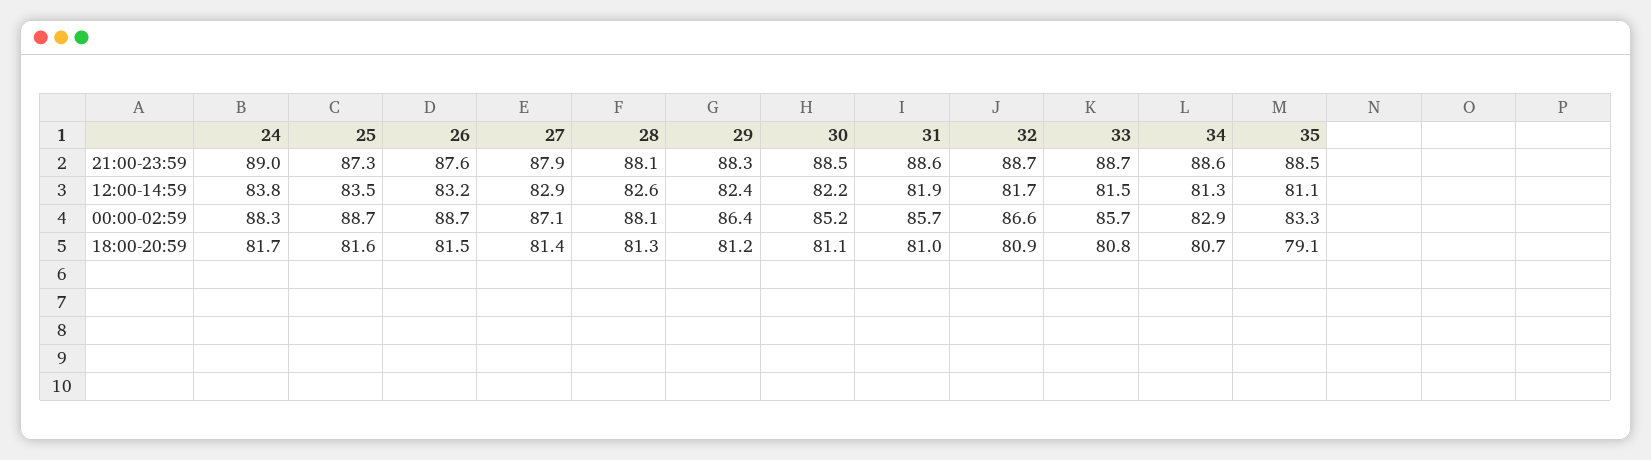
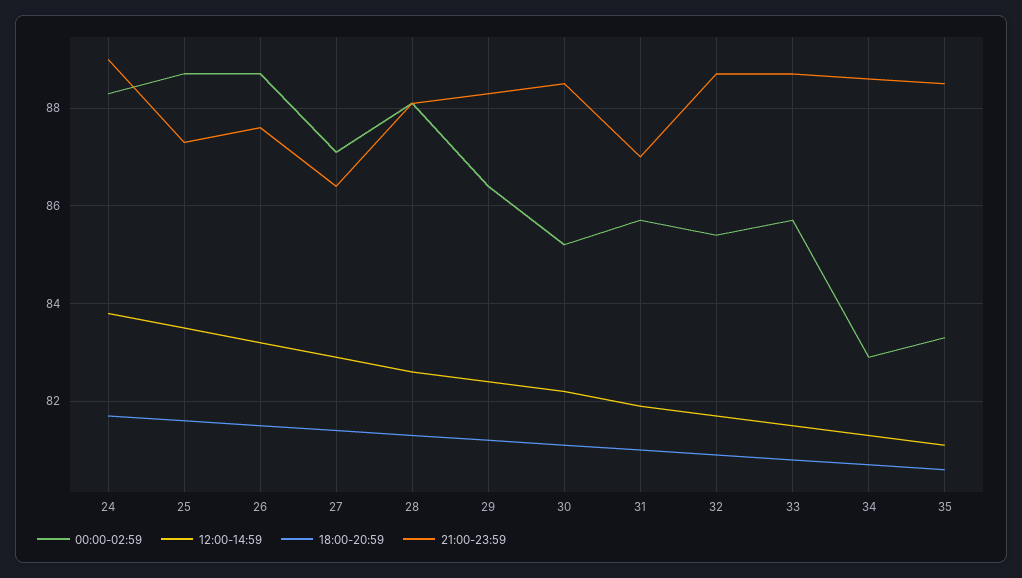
21:00-23:59, 27: 87.9 -> 86.5
21:00-23:59, 31: 88.6 -> 87
00:00-02:59, 32: 86.6 -> 85.5
18:00-20:59, 35: 79.1 -> 80.5

